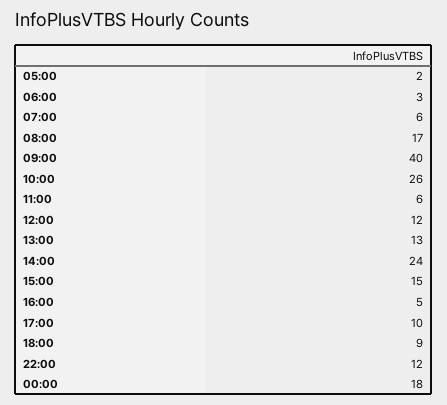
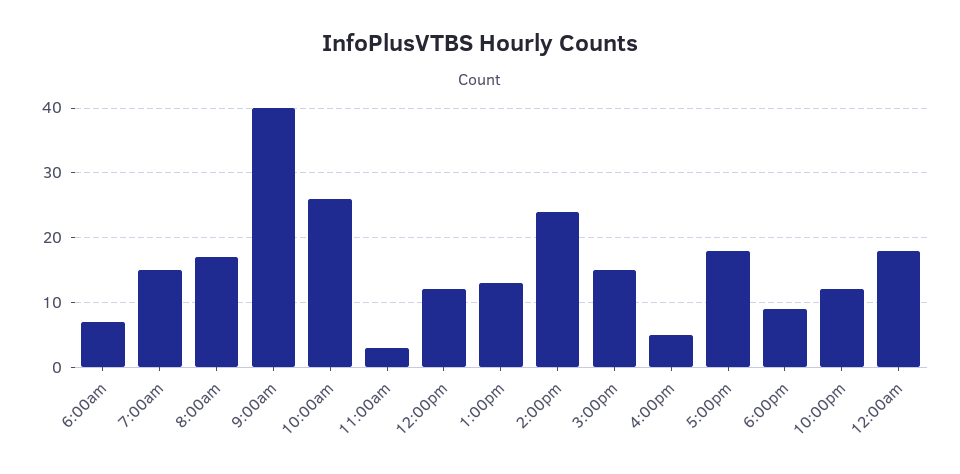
05:00: 2 -> none
06:00: 3 -> 7
07:00: 6 -> 15
11:00: 6 -> 3
17:00: 10 -> 18

